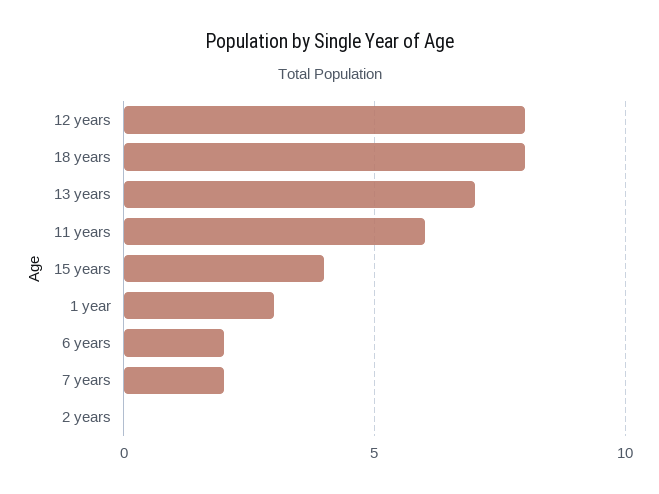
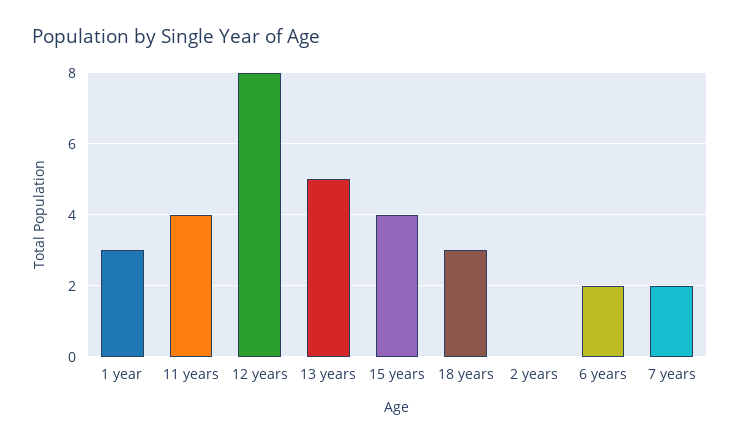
18 years: 8 -> 3
13 years: 7 -> 5
11 years: 6 -> 4

